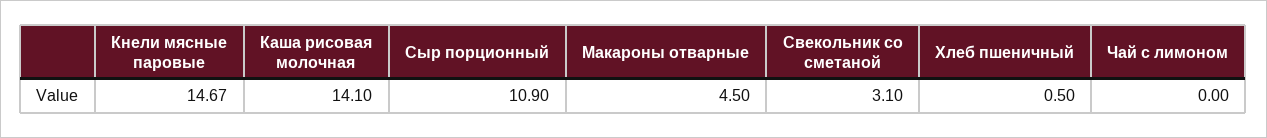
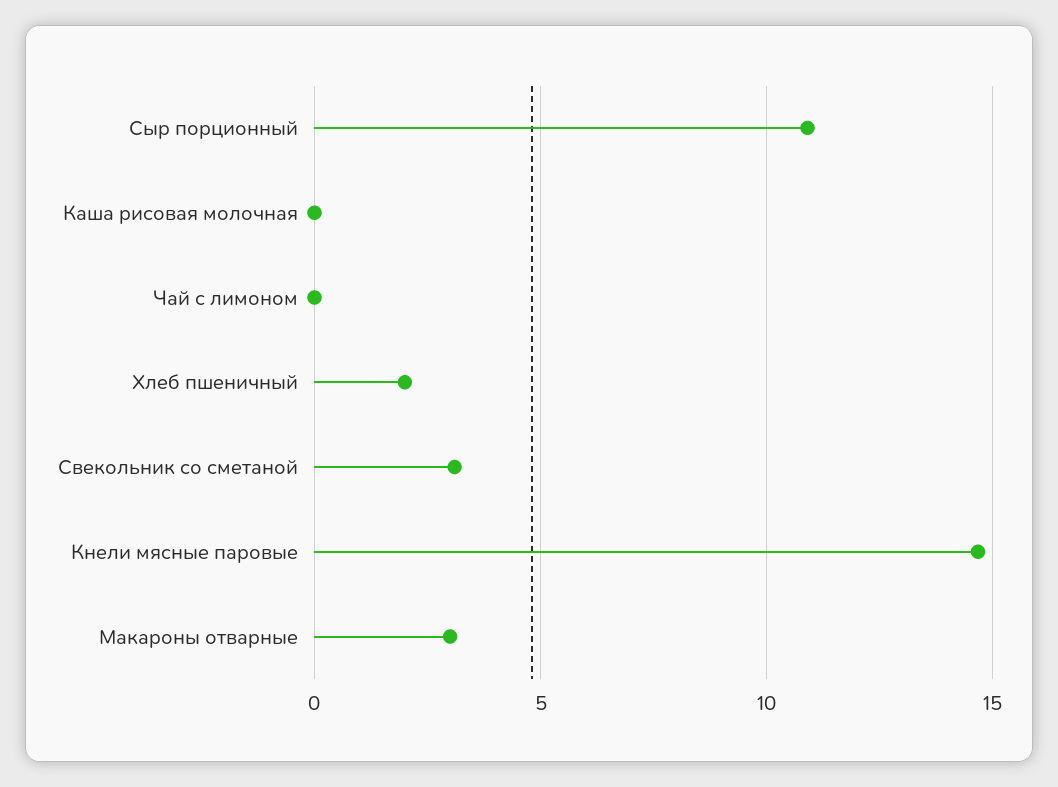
Каша рисовая молочная: 14.1 -> 0
Макароны отварные: 4.5 -> 3
Хлеб пшеничный: 0.5 -> 2

